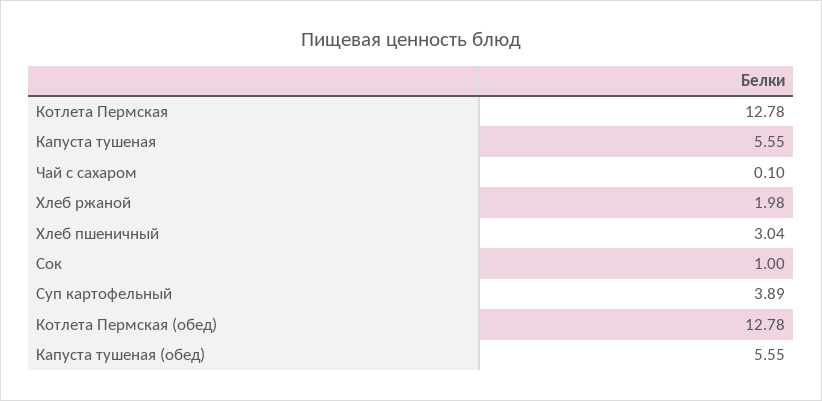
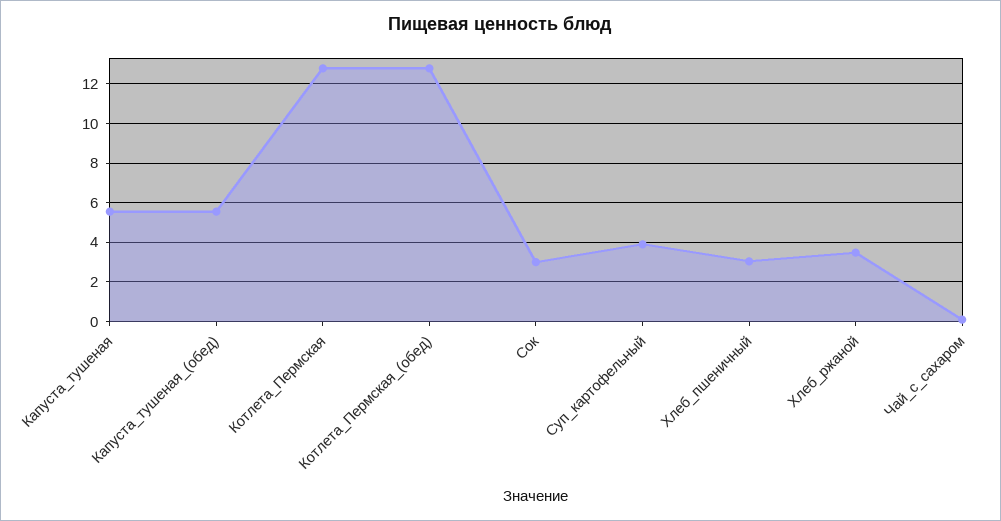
Хлеб ржаной: 1.98 -> 3.5
Сок: 1 -> 3

